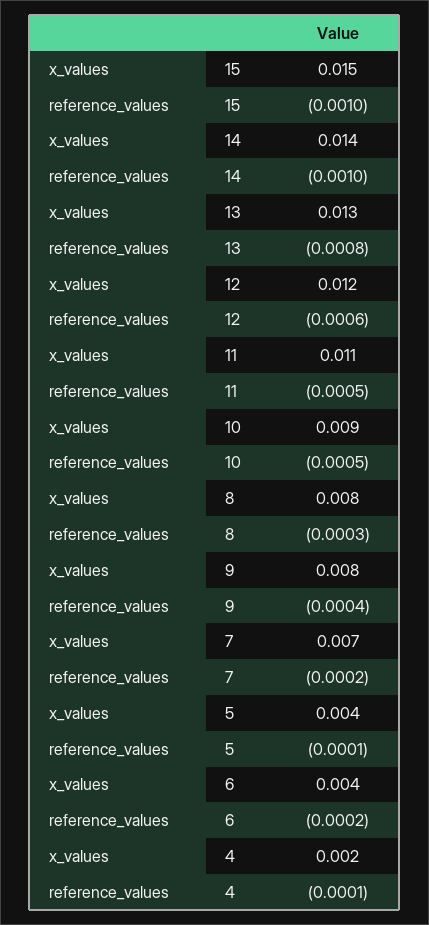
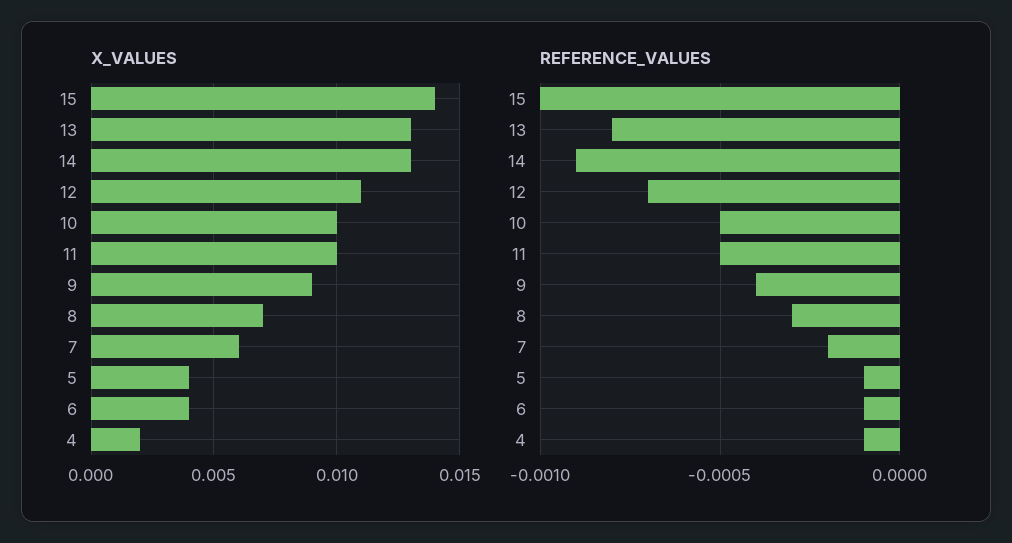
x_values, 15: 0.015 -> 0.014
x_values, 14: 0.014 -> 0.013
reference_values, 14: -0.001 -> -0.0009
x_values, 12: 0.012 -> 0.011
reference_values, 12: -0.0006 -> -0.0007
x_values, 11: 0.011 -> 0.01
x_values, 10: 0.009 -> 0.01
x_values, 8: 0.008 -> 0.007
x_values, 9: 0.008 -> 0.009
x_values, 7: 0.007 -> 0.006
reference_values, 6: -0.0002 -> -0.0001

